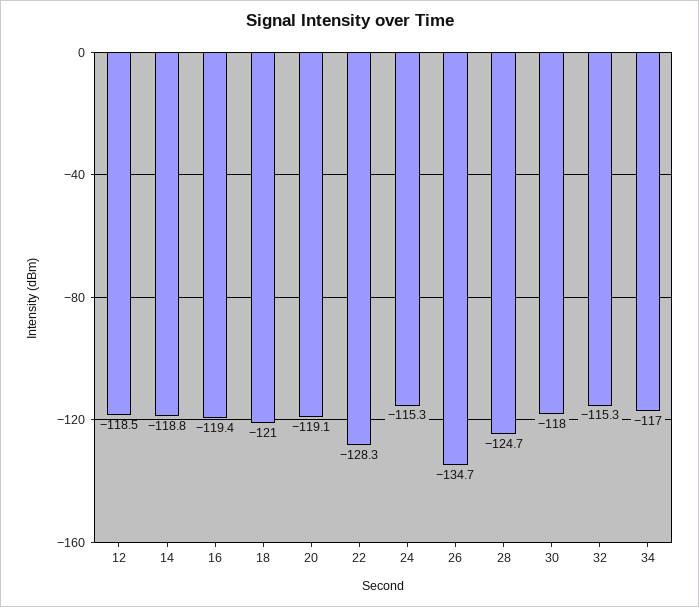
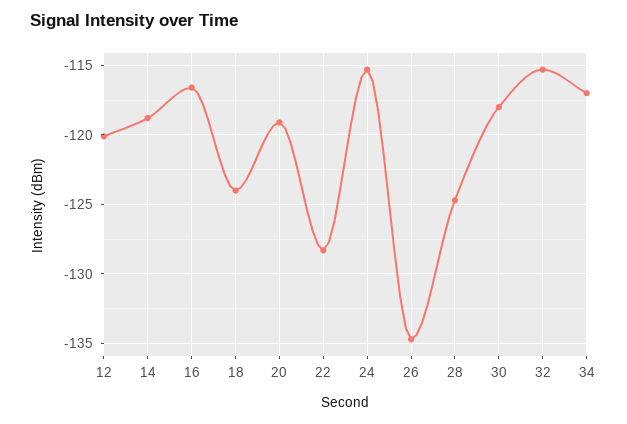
12: -118.5 -> -120
16: -119.4 -> -116.5
18: -121 -> -124

